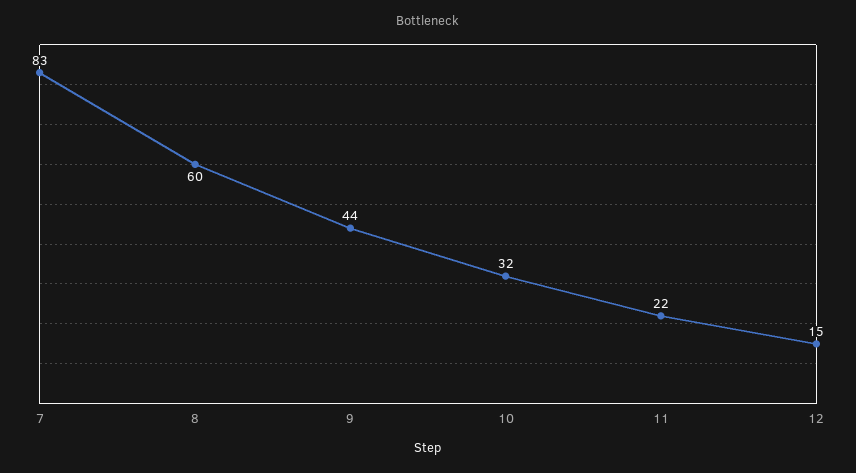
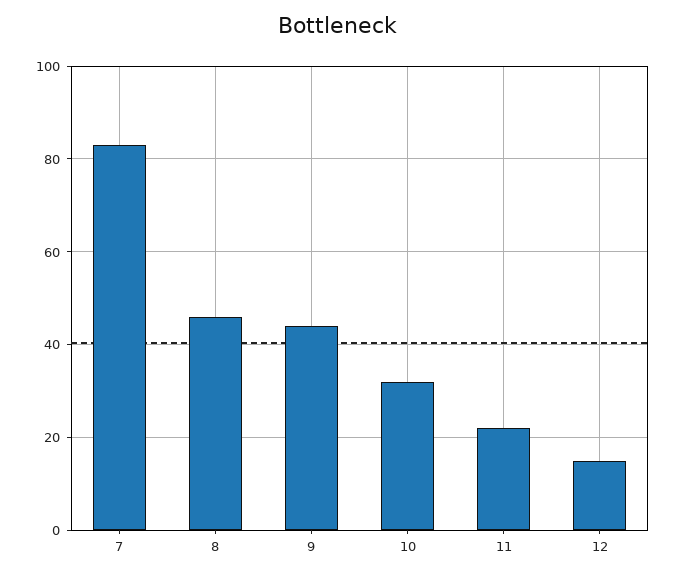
8: 60 -> 45

